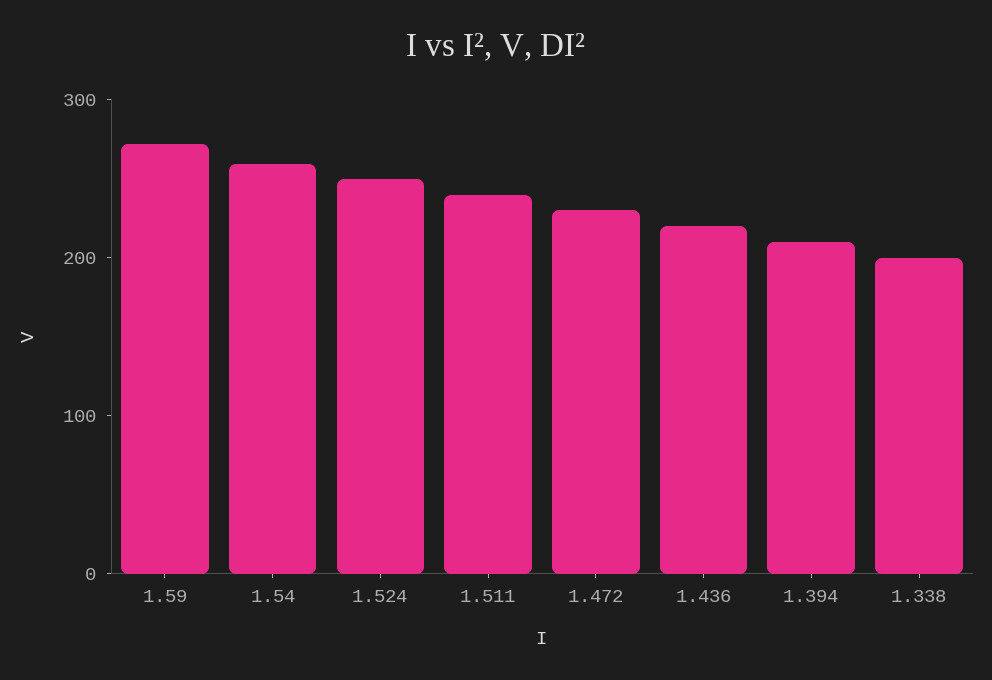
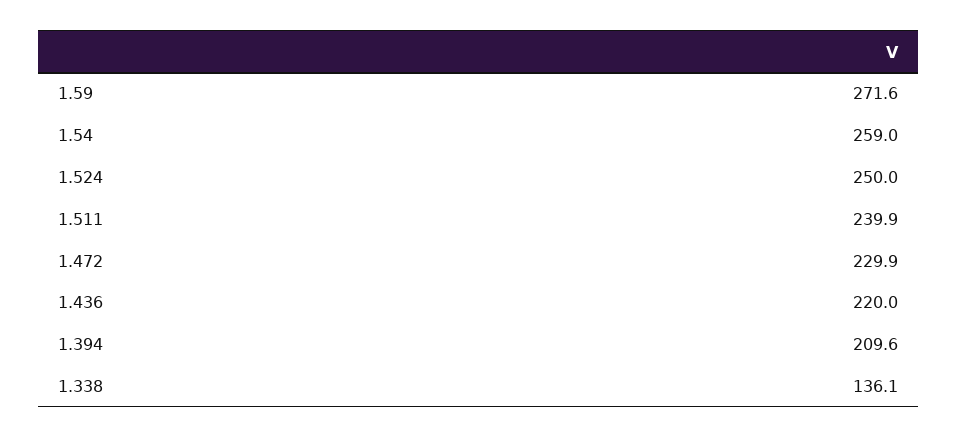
1.338: 200 -> 136.1

